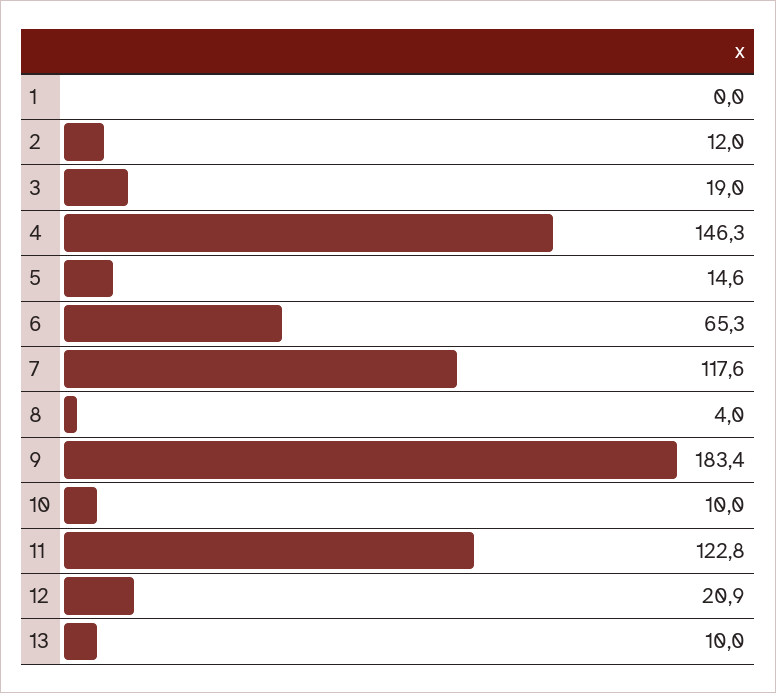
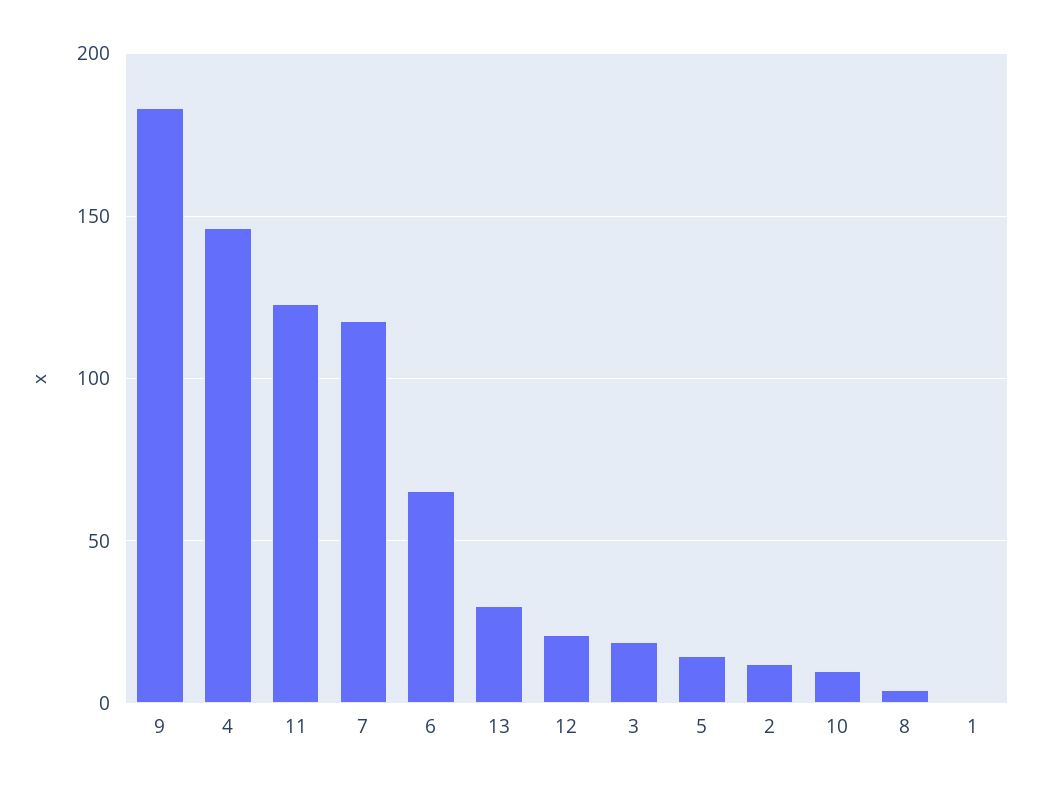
13: 10 -> 30

